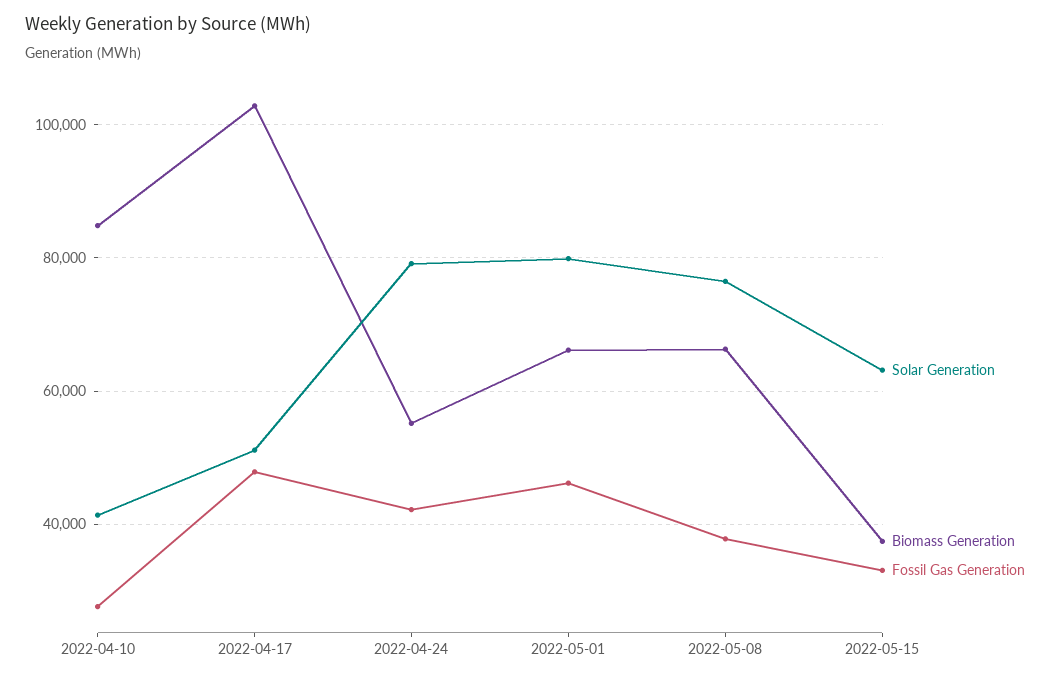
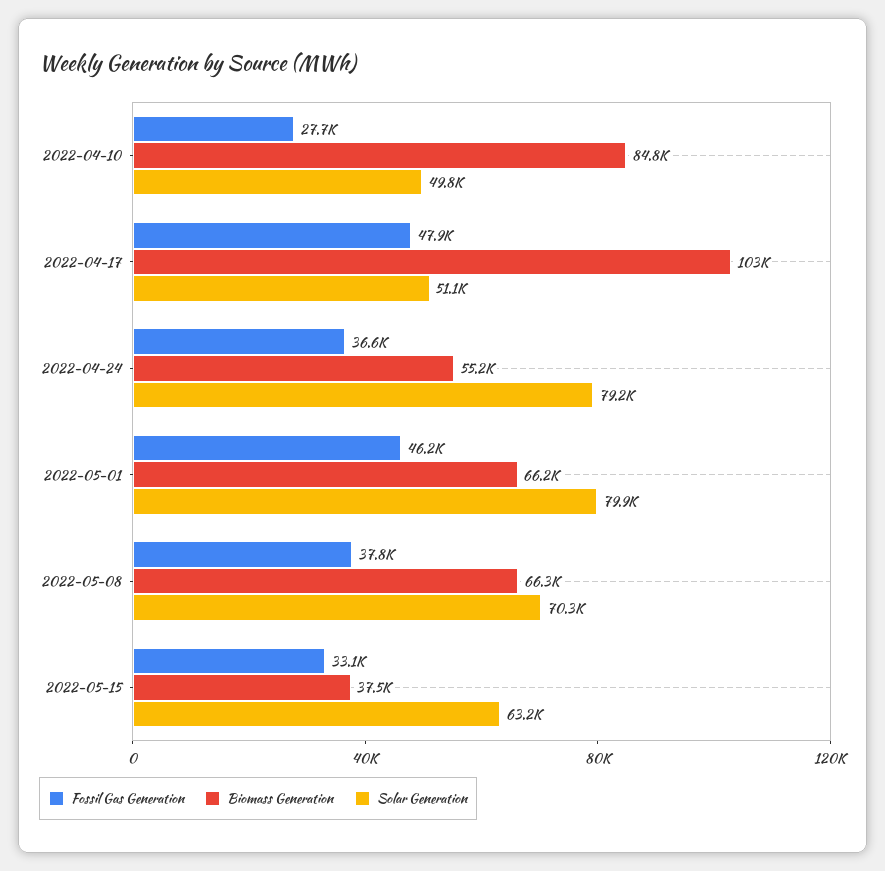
Solar Generation, 2022-04-10: 42000 -> 49800
Fossil Gas Generation, 2022-04-24: 42000 -> 36600
Solar Generation, 2022-05-08: 76000 -> 70300

